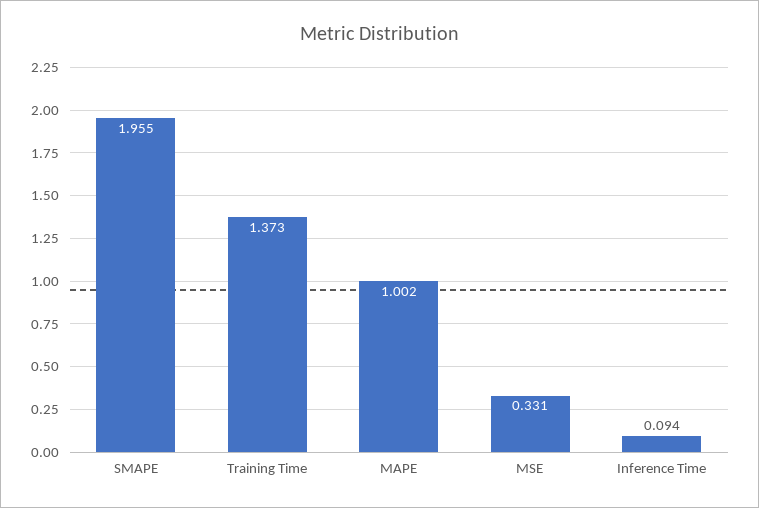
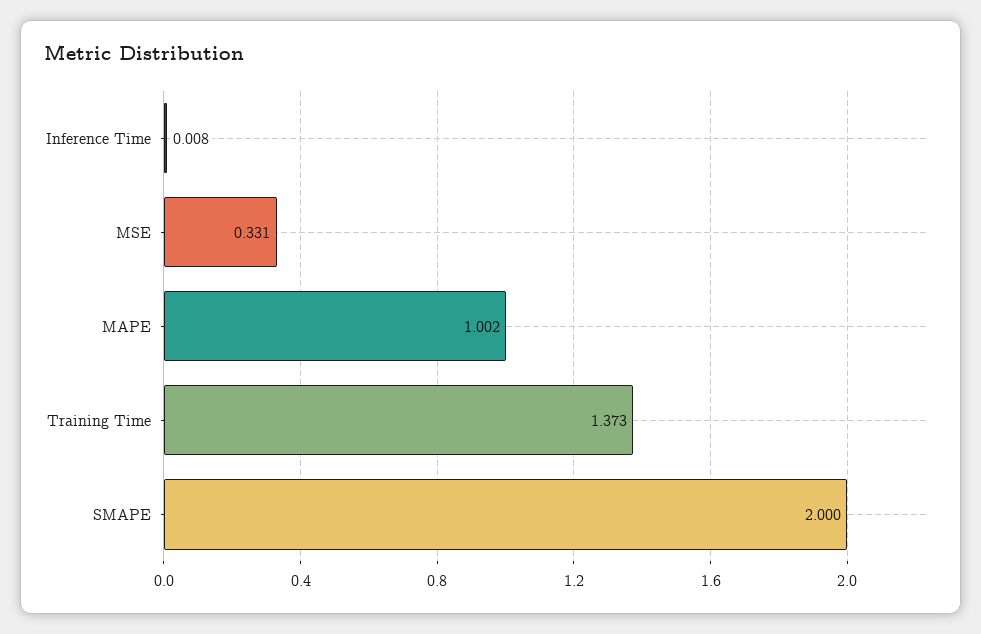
SMAPE: 1.955 -> 2
Inference Time: 0.094 -> 0.008

